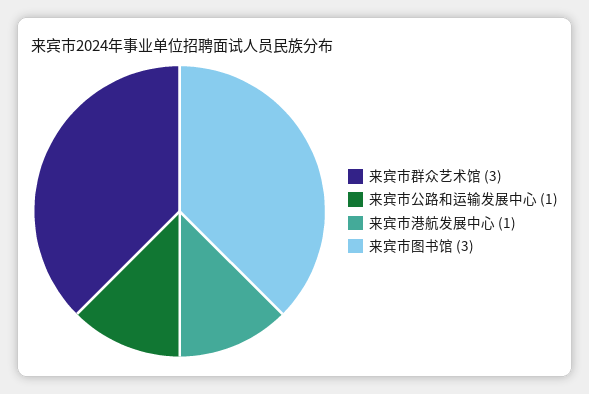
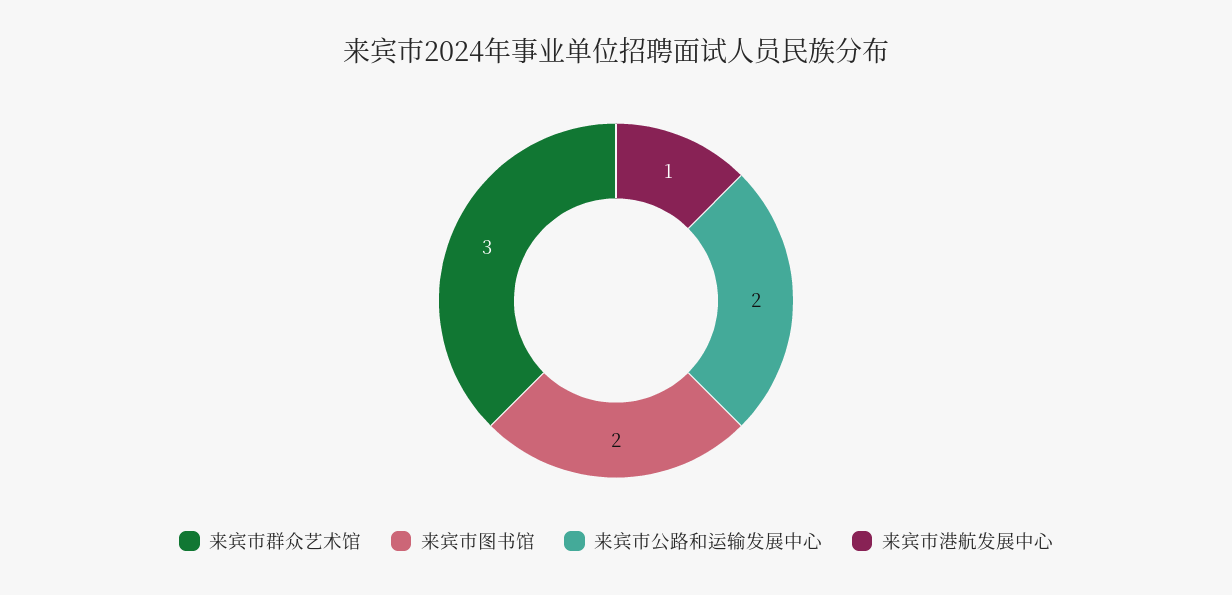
来宾市公路和运输发展中心: 1 -> 2
来宾市图书馆: 3 -> 2

